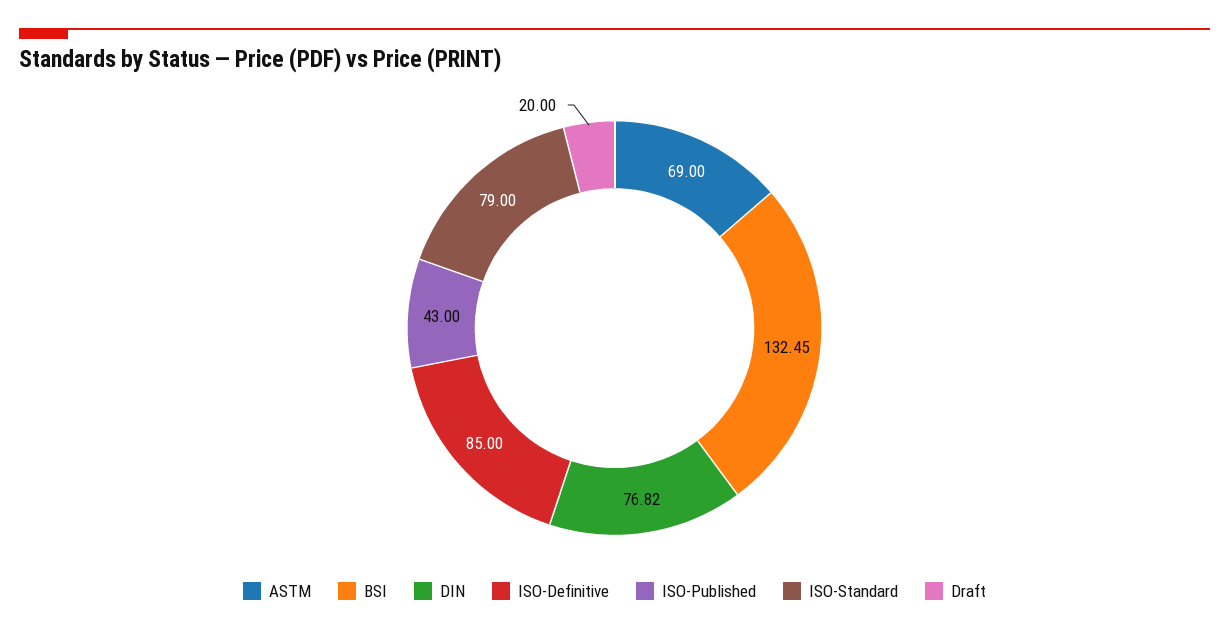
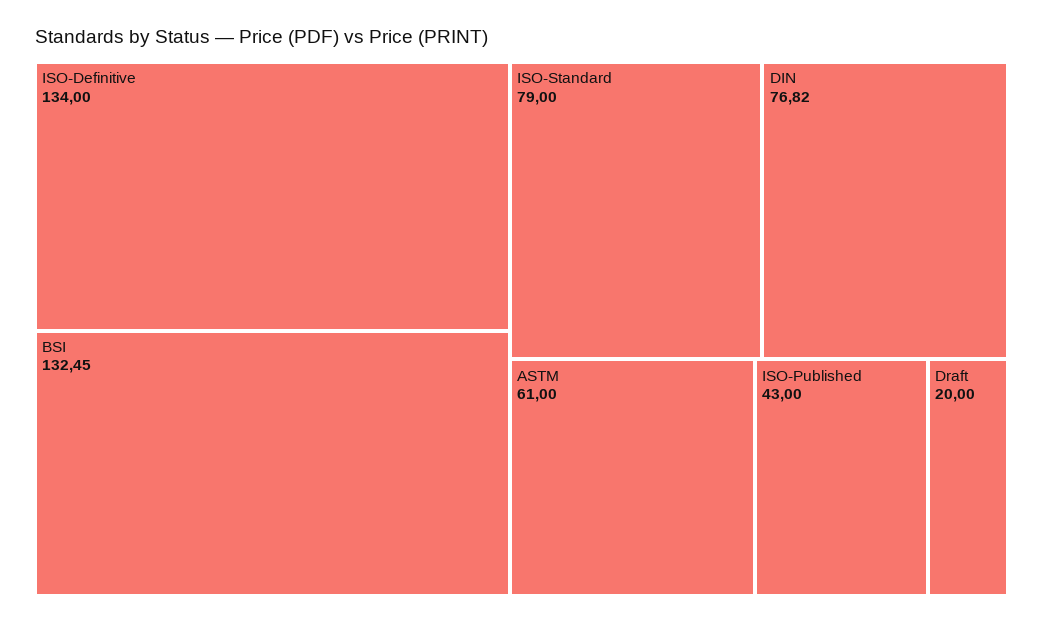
ASTM: 69 -> 61
ISO-Definitive: 85 -> 134

